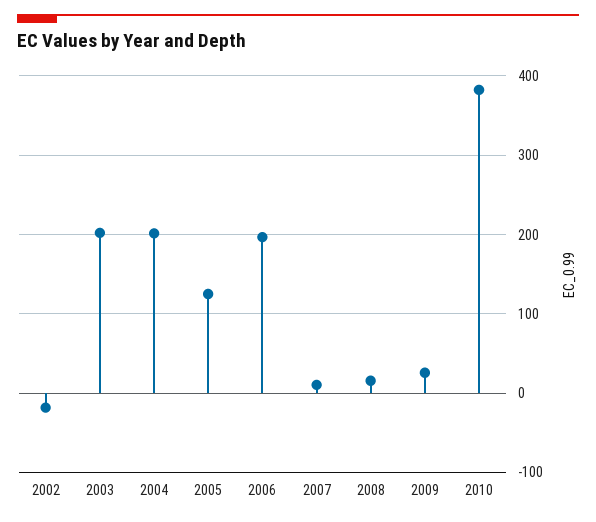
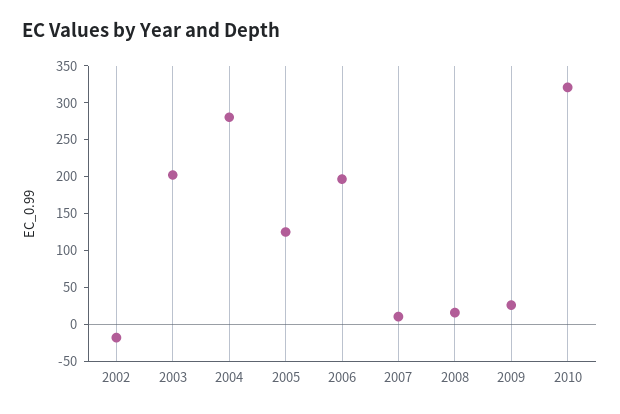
2004: 200 -> 275
2010: 380 -> 325

